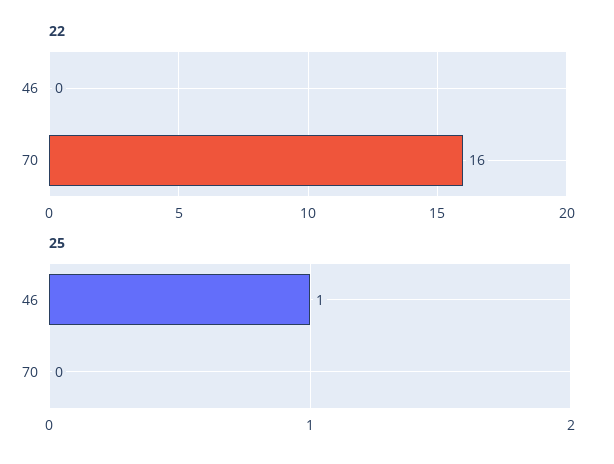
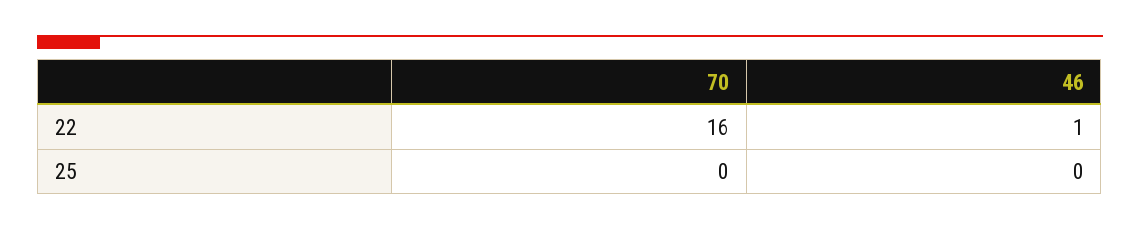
22, 46: 0 -> 1
25, 46: 1 -> 0

